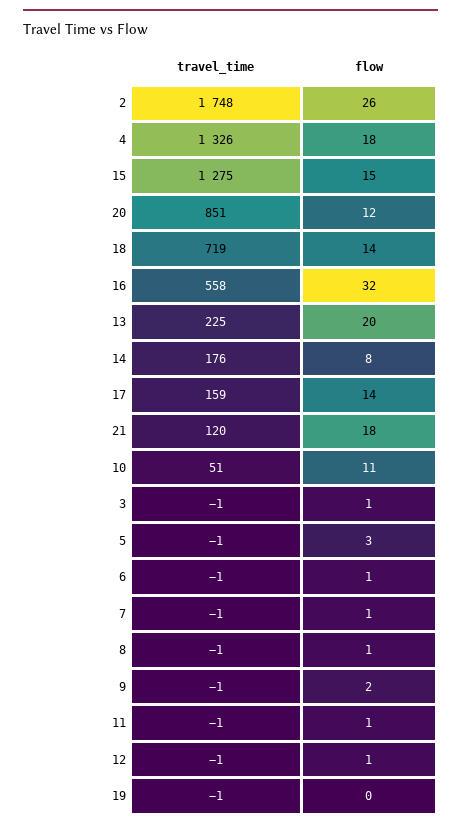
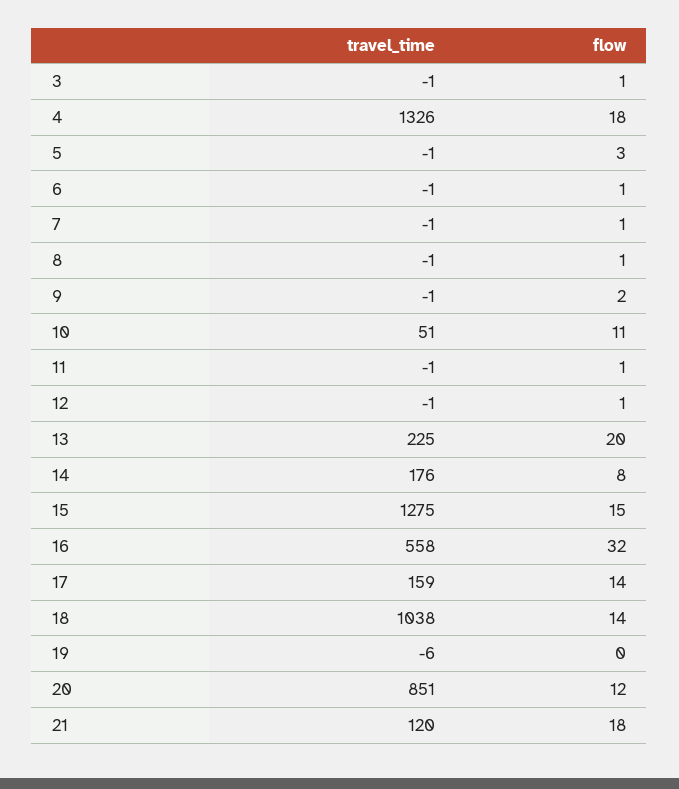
travel_time, 2: 1748 -> none
flow, 2: 26 -> none
travel_time, 18: 719 -> 1038
travel_time, 19: -1 -> -6

